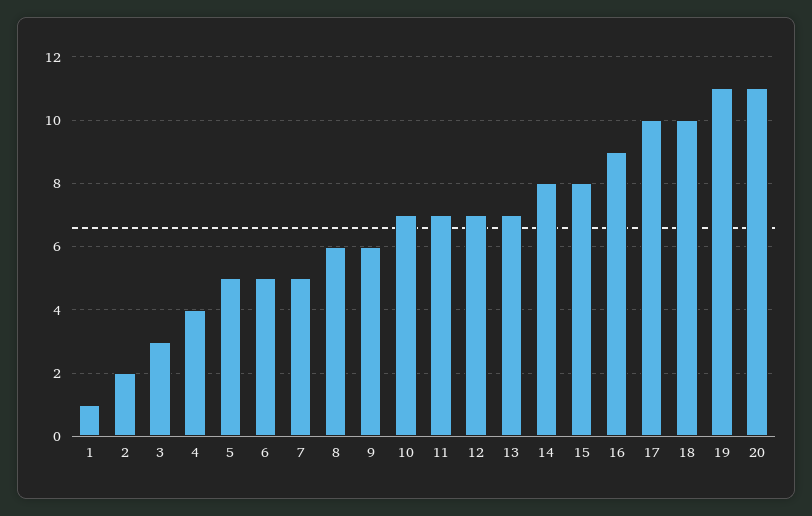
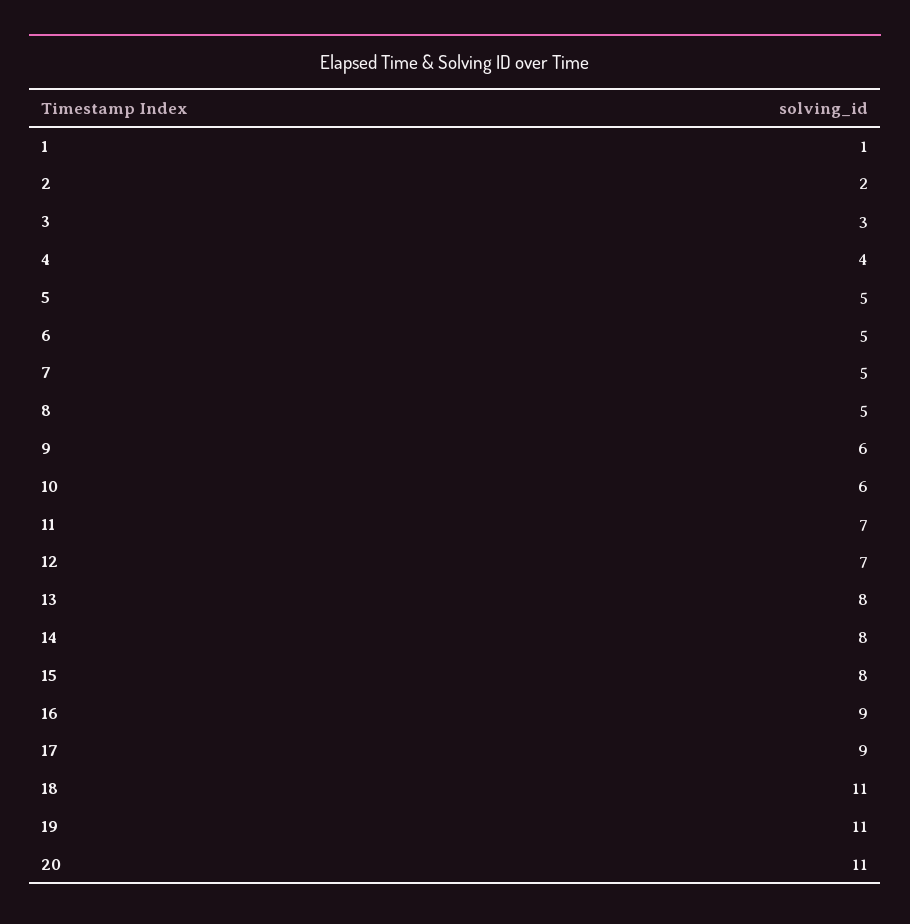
8: 6 -> 5
10: 7 -> 6
13: 7 -> 8
17: 10 -> 9
18: 10 -> 11

